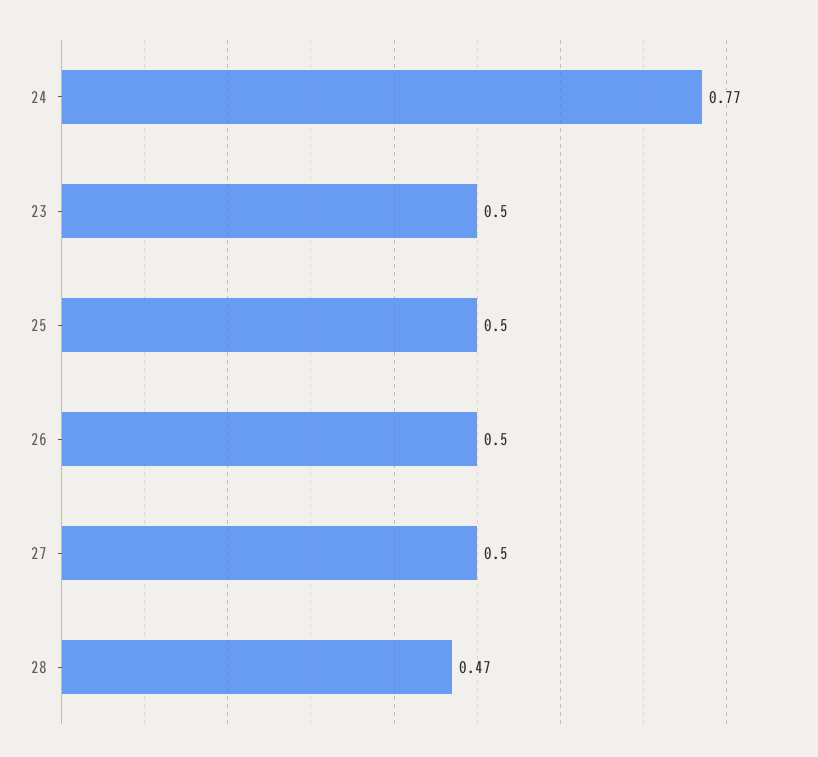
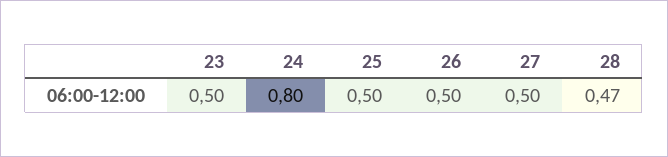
24: 0.77 -> 0.8

